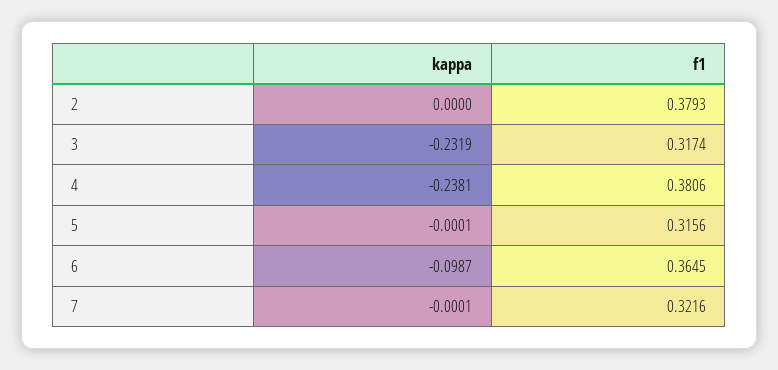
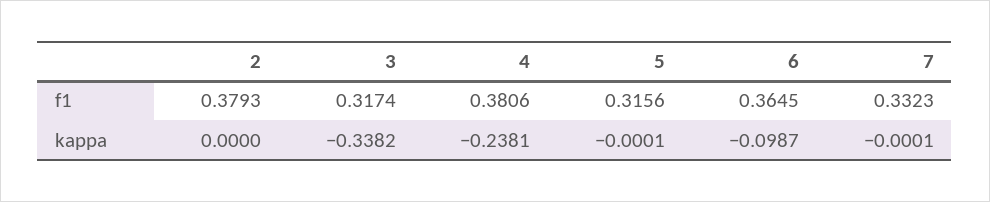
kappa, 3: -0.2319 -> -0.3382
f1, 7: 0.3216 -> 0.3323

